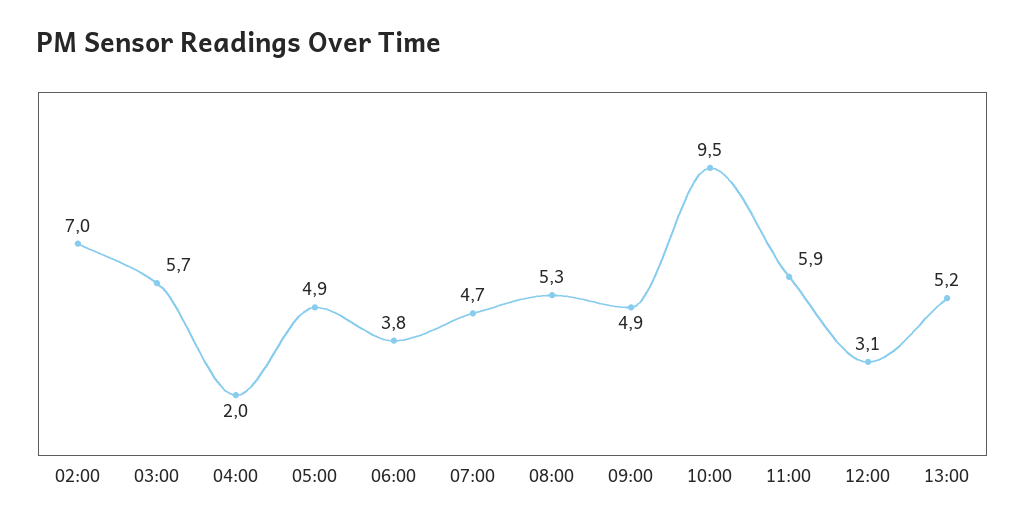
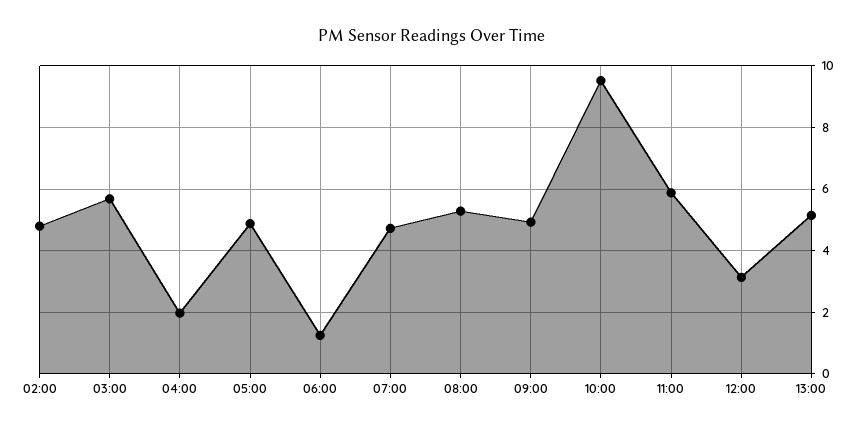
02:00: 7 -> 4.8
06:00: 3.8 -> 1.2

